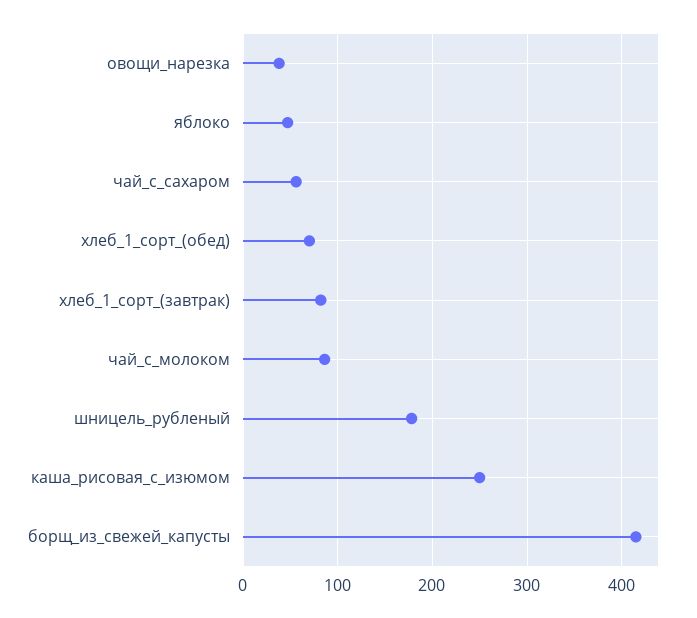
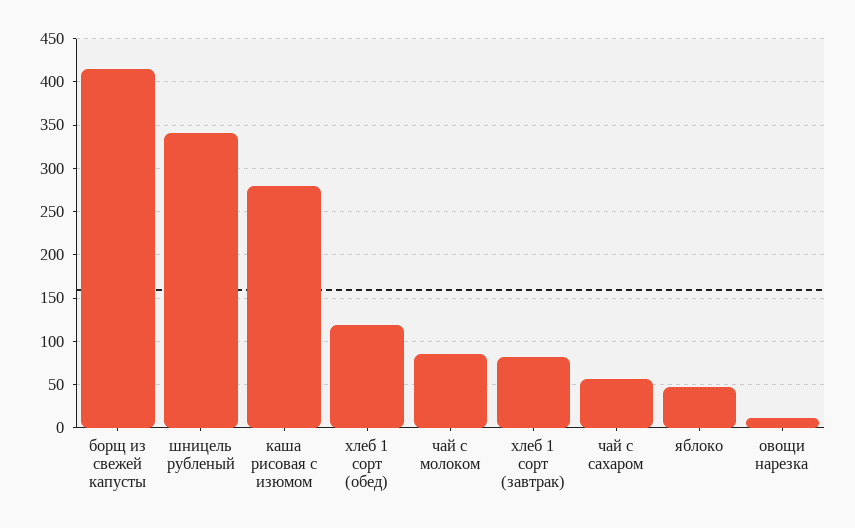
овощи_нарезка: 40 -> 10
хлеб_1_сорт_(обед): 70 -> 120
шницель_рубленый: 180 -> 340
каша_рисовая_с_изюмом: 250 -> 280

